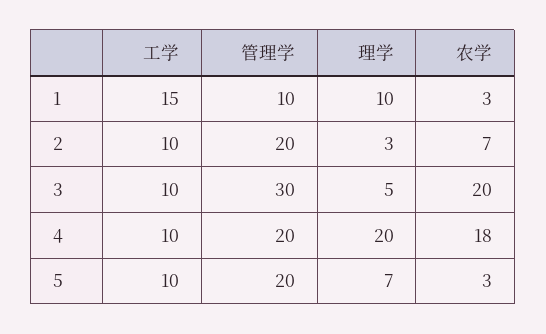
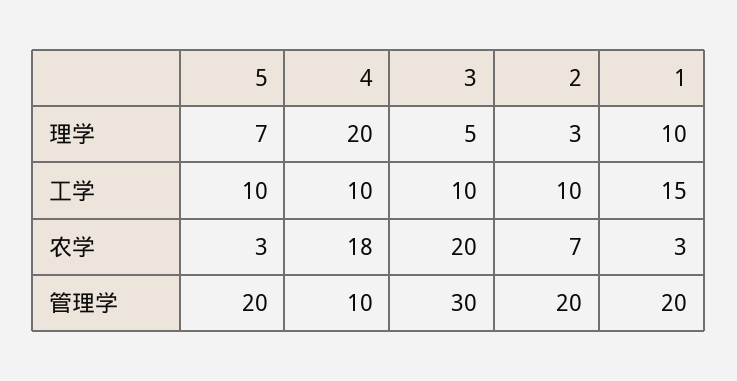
管理学, 1: 10 -> 20
管理学, 4: 20 -> 10

